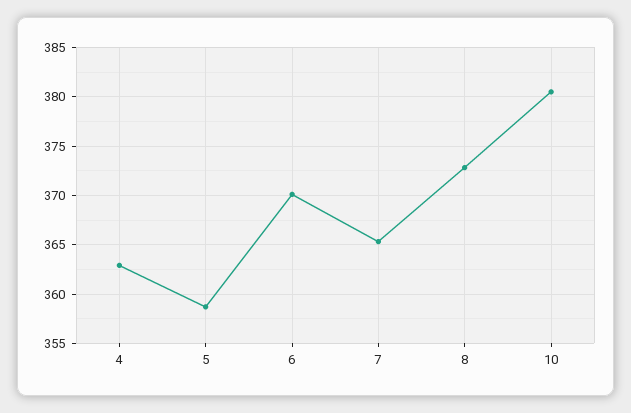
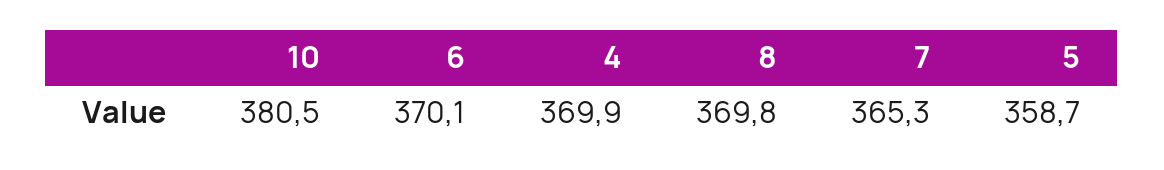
4: 363 -> 369.9
8: 373 -> 369.8

